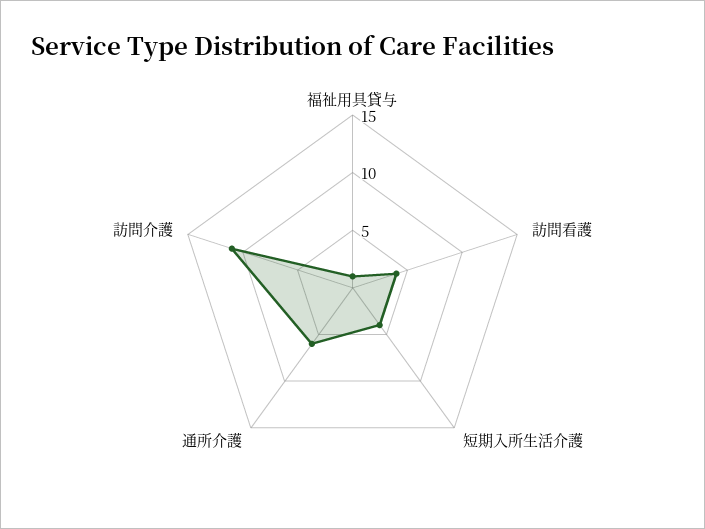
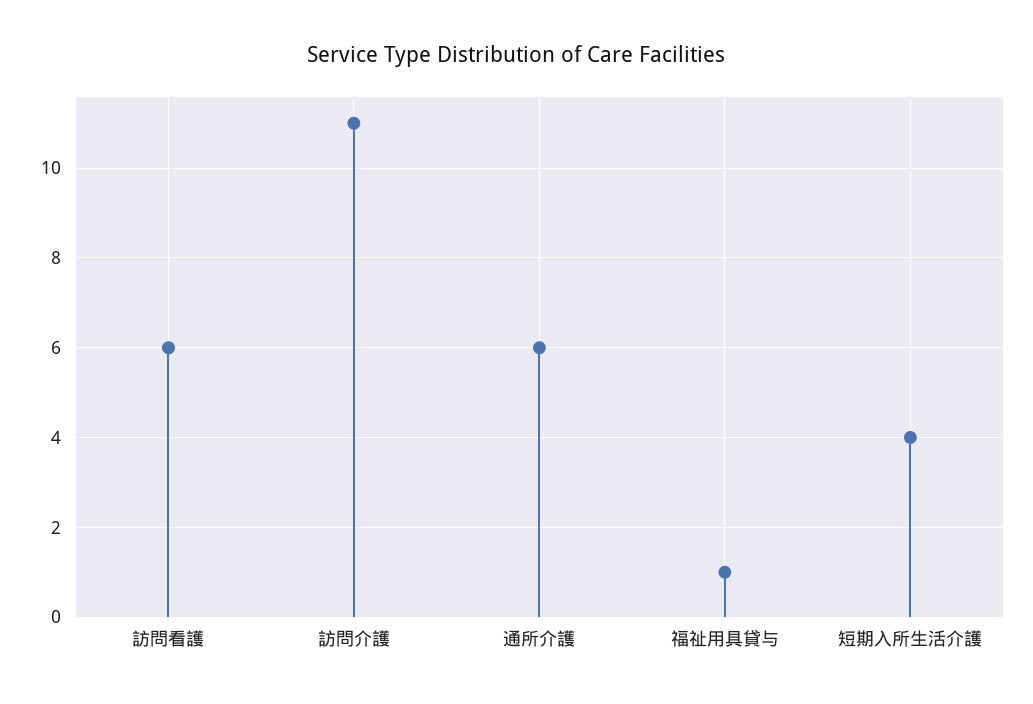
訪問看護: 4 -> 6

